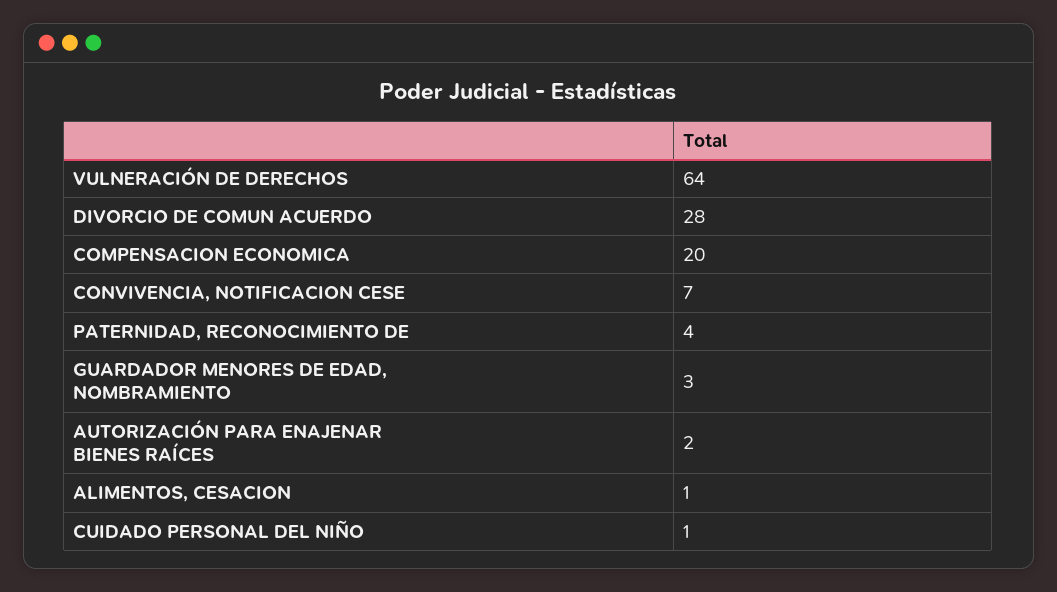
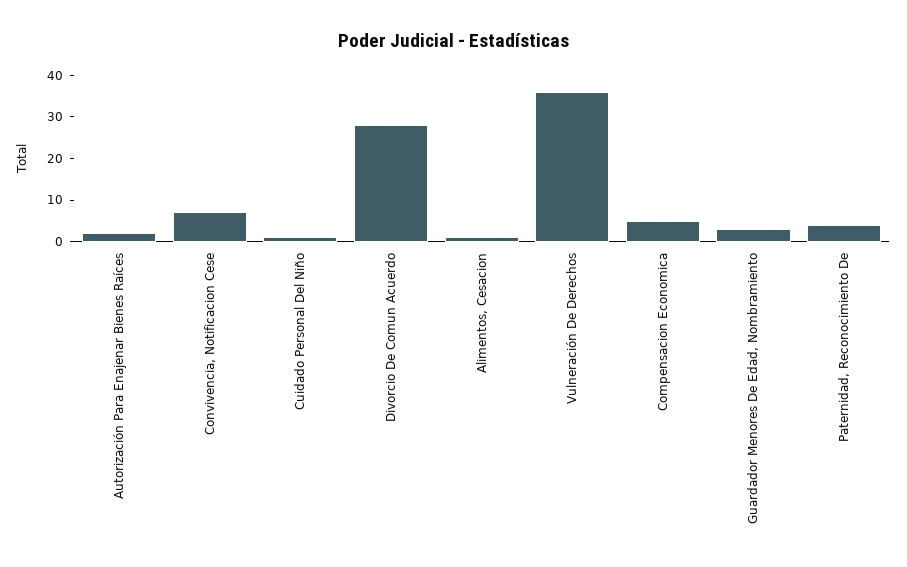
VULNERACIÓN DE DERECHOS: 64 -> 35
COMPENSACION ECONOMICA: 20 -> 5

